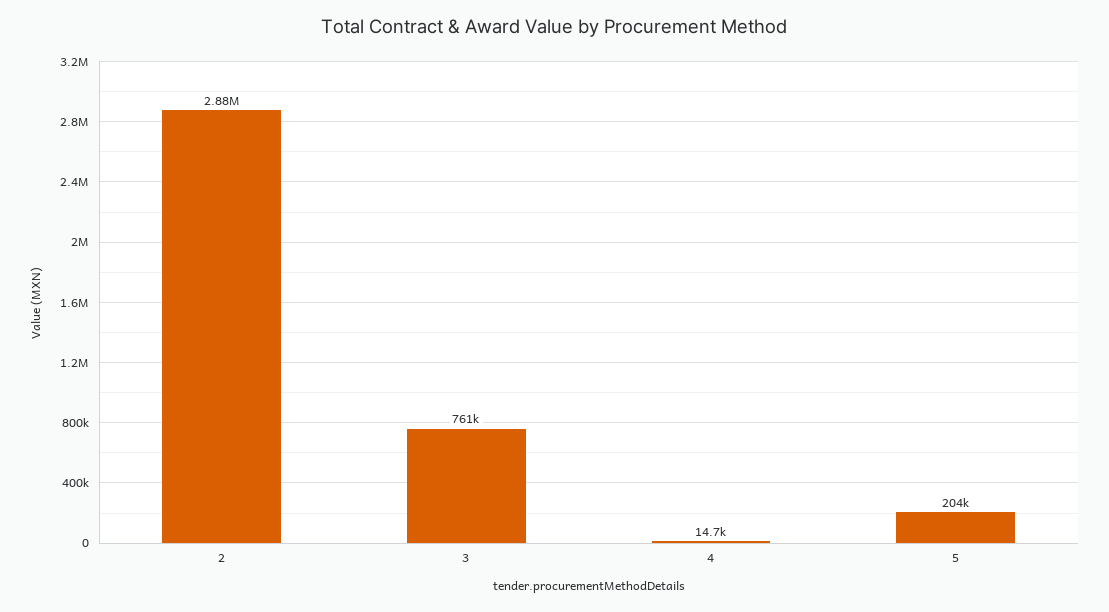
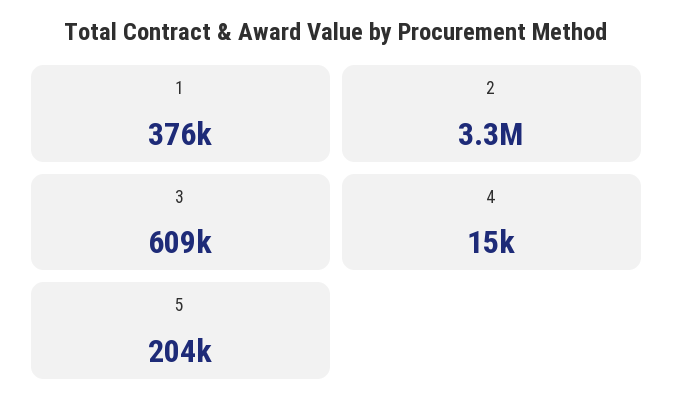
2: 2880000 -> 3300000
3: 761000 -> 609000
1: none -> 376000

